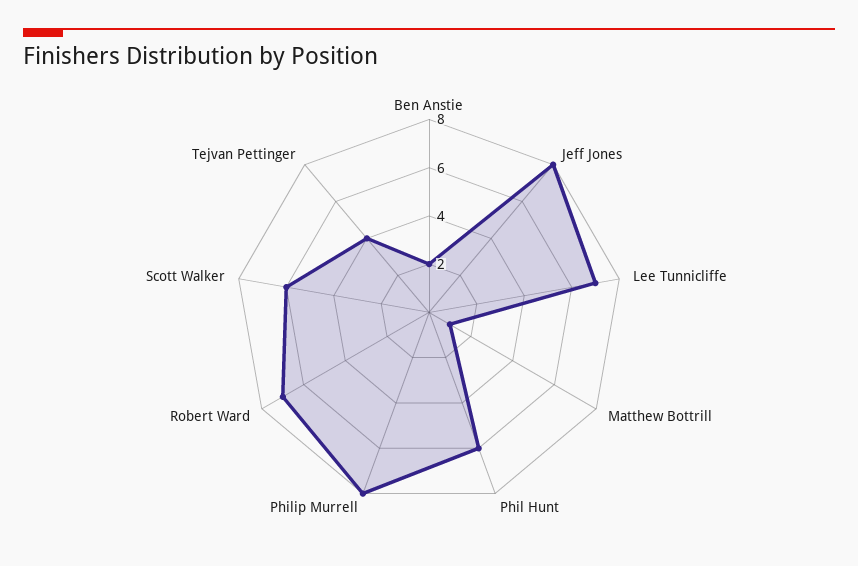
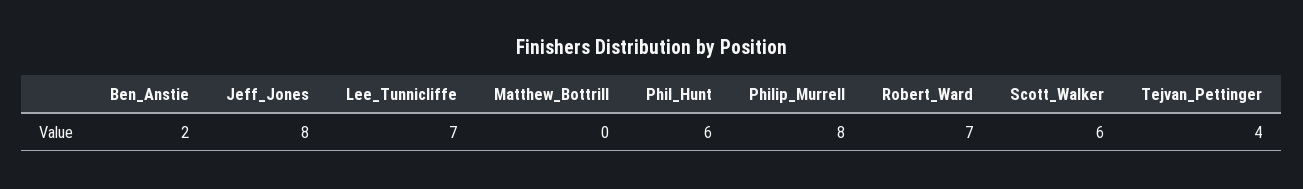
Matthew Bottrill: 1 -> 0

